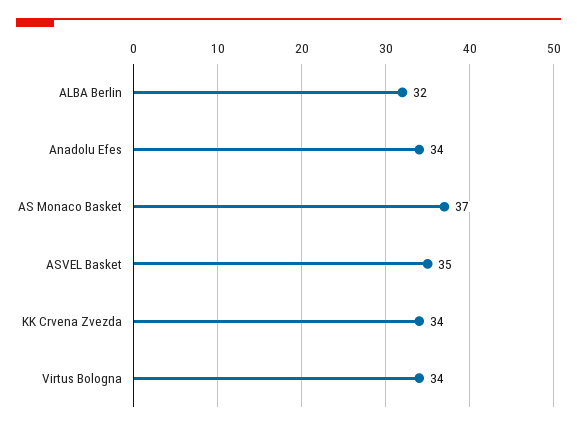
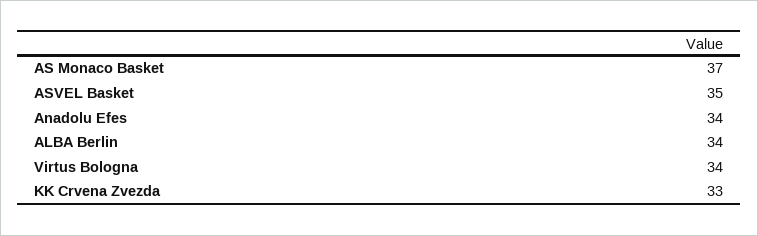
ALBA Berlin: 32 -> 34
KK Crvena Zvezda: 34 -> 33

